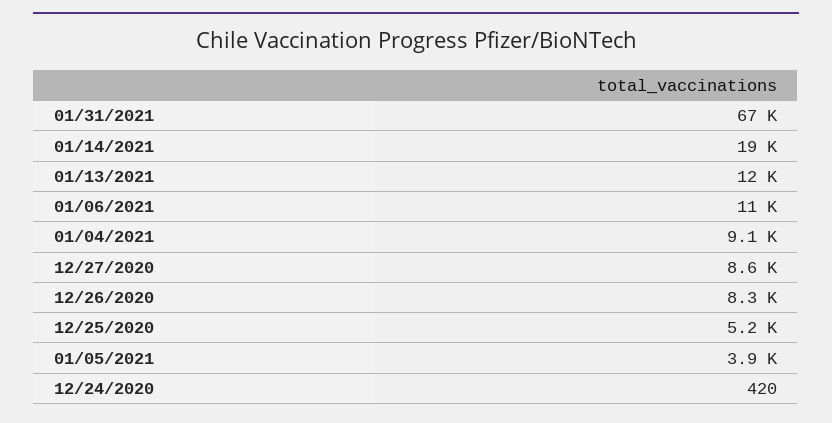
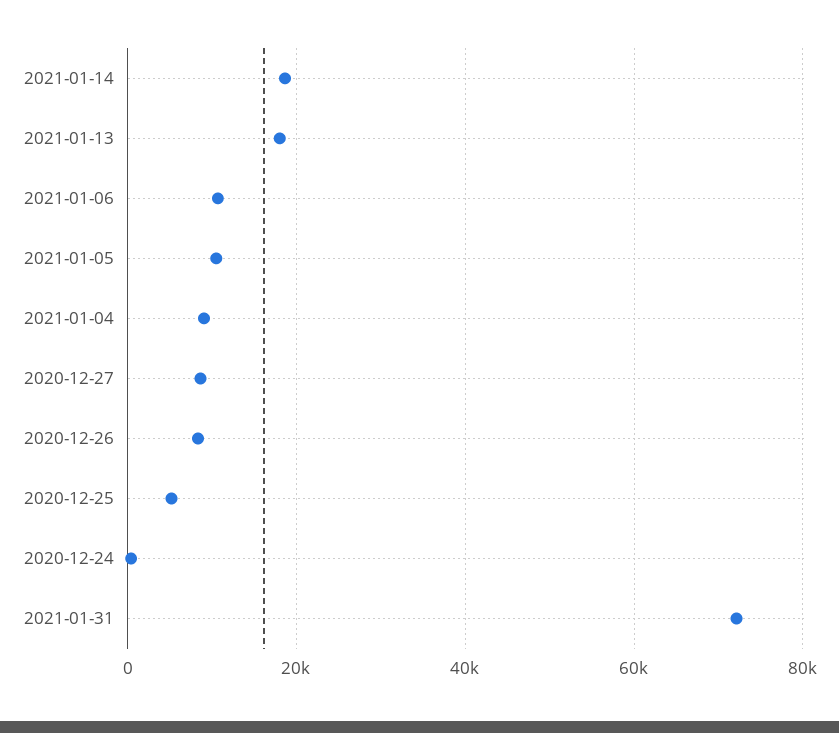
01/31/2021: 67000 -> 72000
01/13/2021: 12000 -> 18000
01/05/2021: 3900 -> 10000

